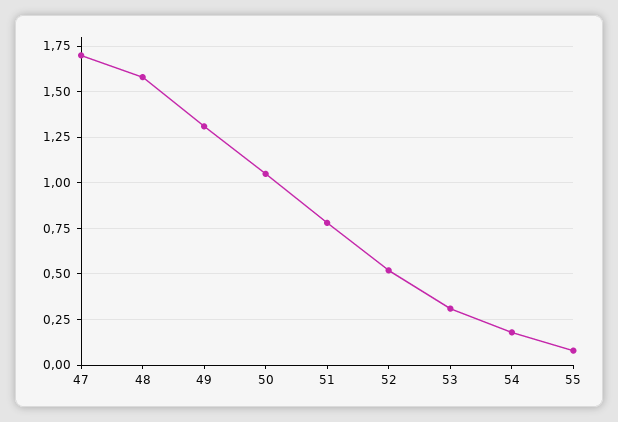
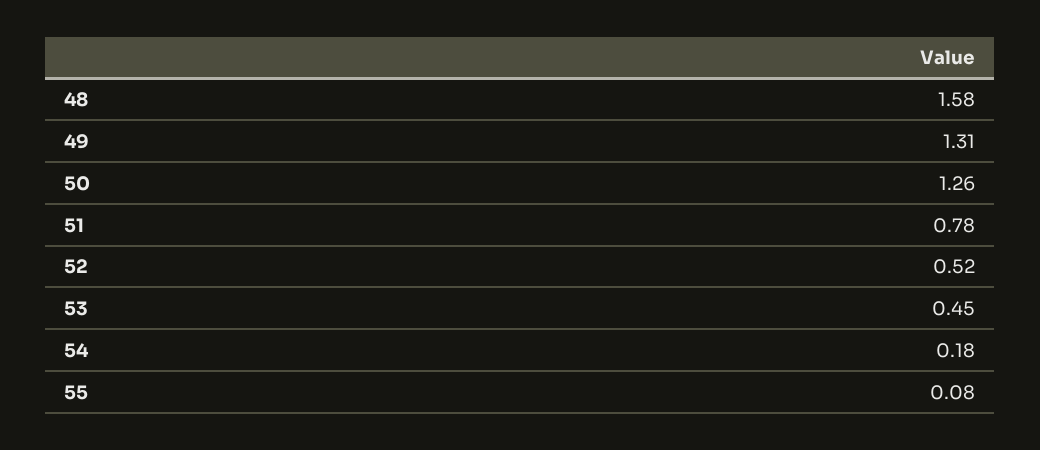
47: 1.7 -> none
50: 1.05 -> 1.26
53: 0.3 -> 0.45

